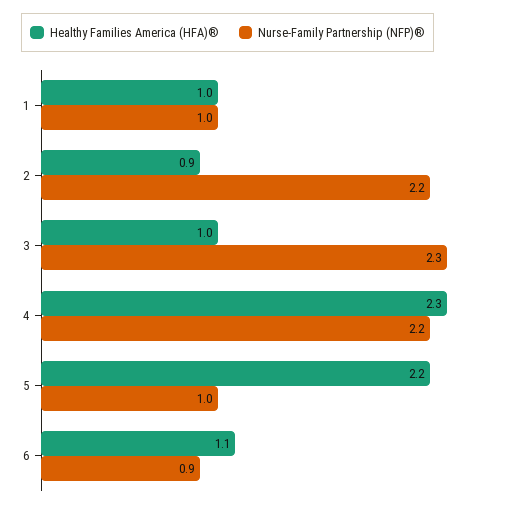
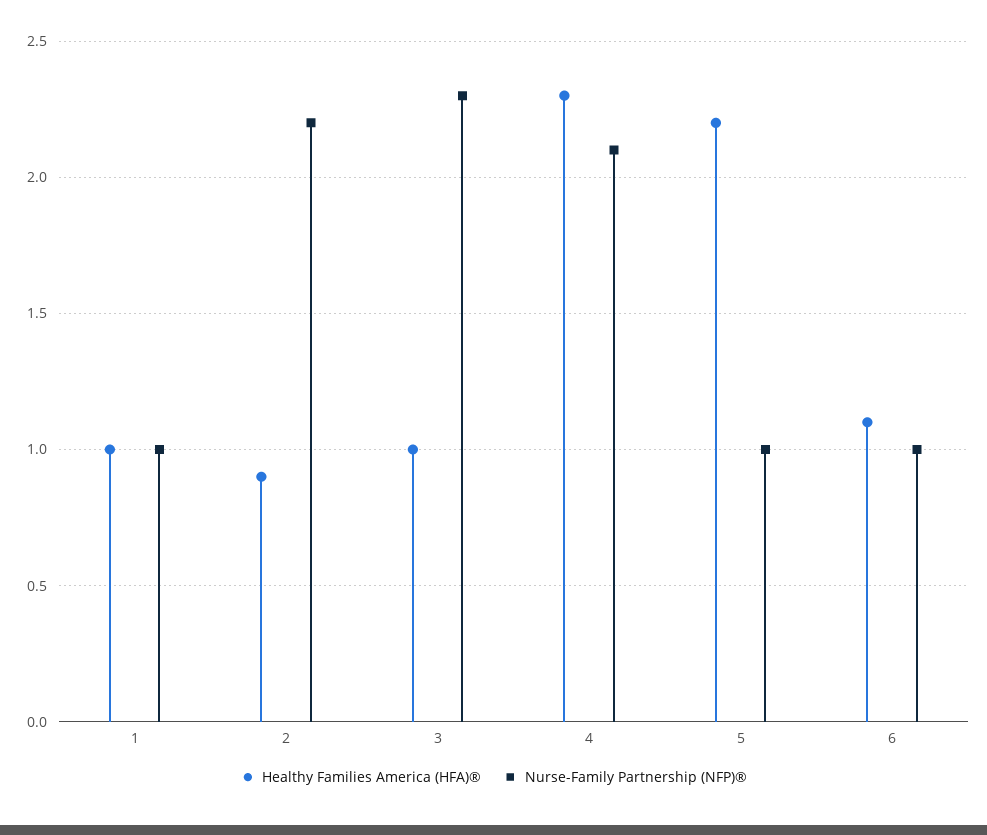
Nurse-Family Partnership (NFP)®, 4: 2.2 -> 2.1
Nurse-Family Partnership (NFP)®, 6: 0.9 -> 1

